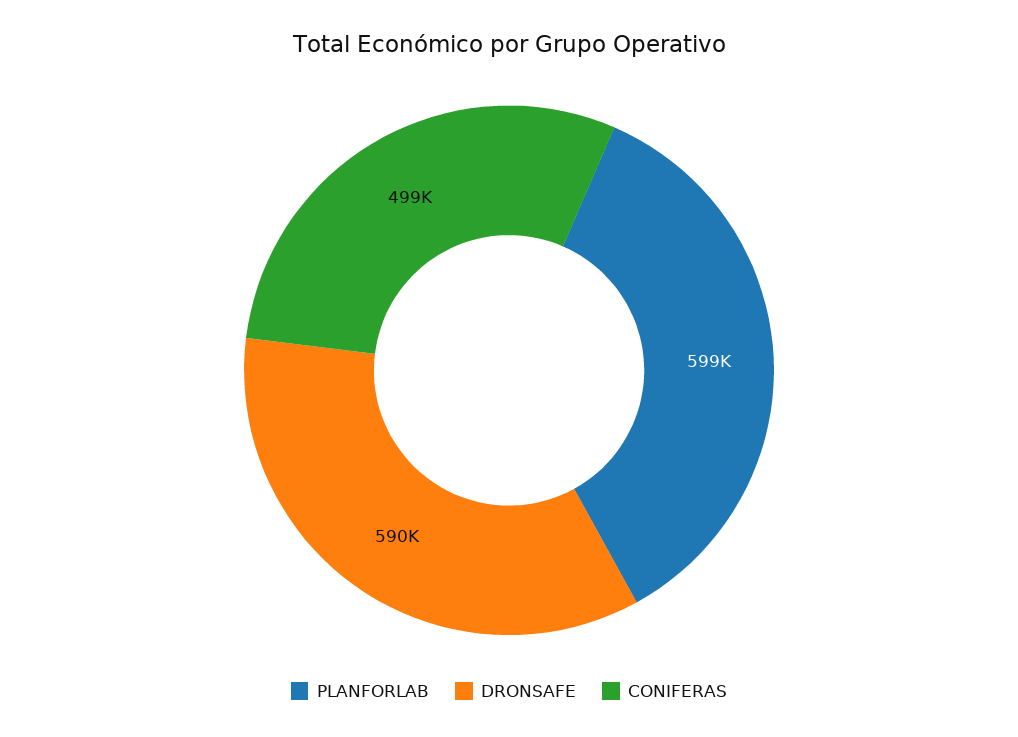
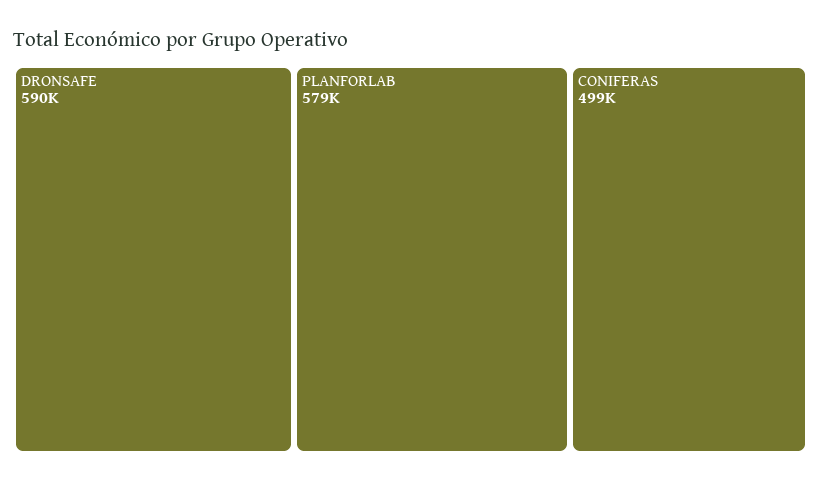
PLANFORLAB: 599000 -> 579000

